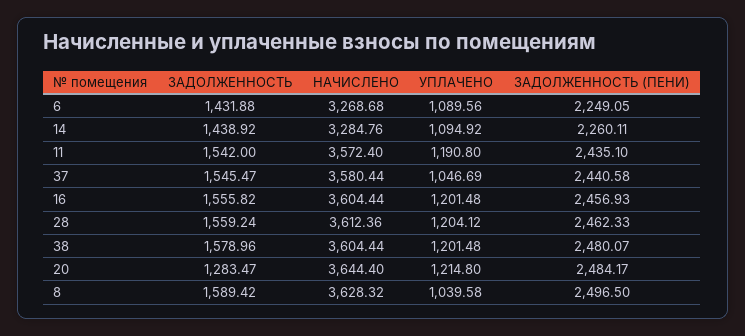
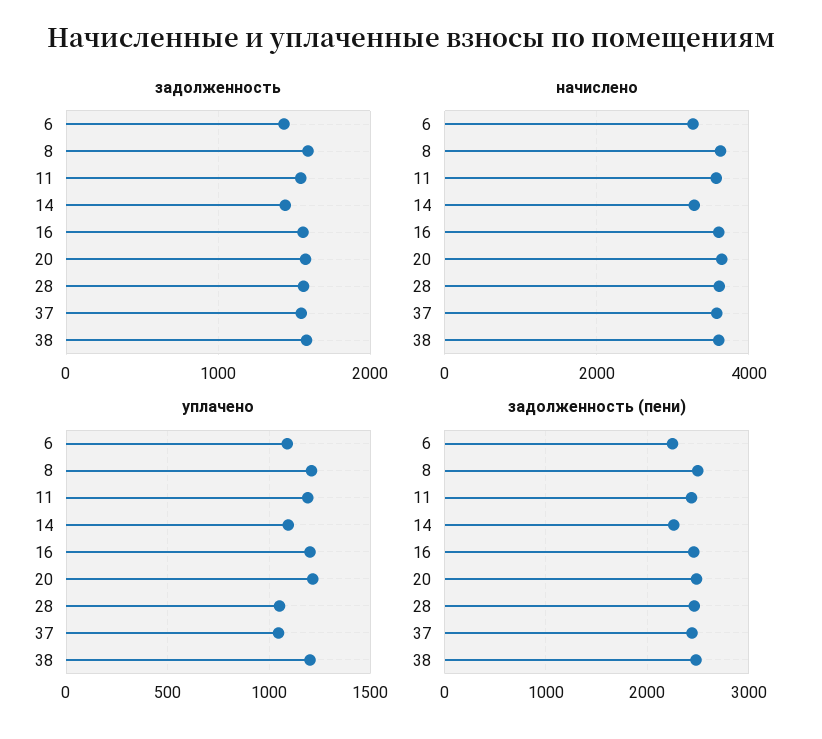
УПЛАЧЕНО, 28: 1204.12 -> 1050
ЗАДОЛЖЕННОСТЬ, 20: 1283.47 -> 1600
УПЛАЧЕНО, 8: 1039.58 -> 1200

